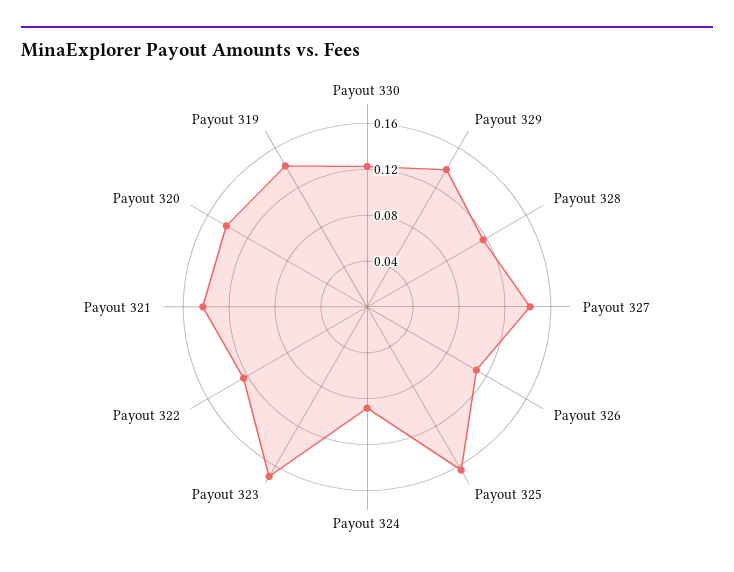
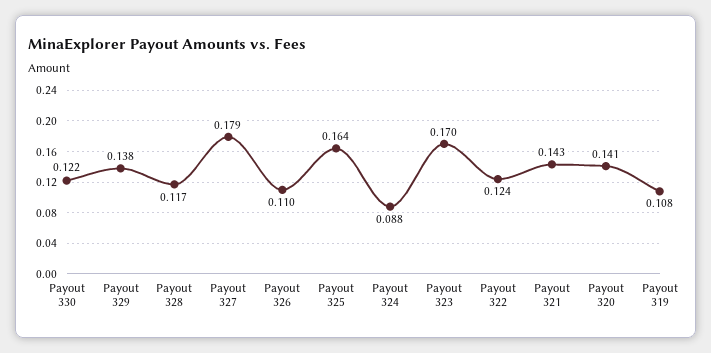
Payout 327: 0.14 -> 0.179
Payout 319: 0.14 -> 0.108

